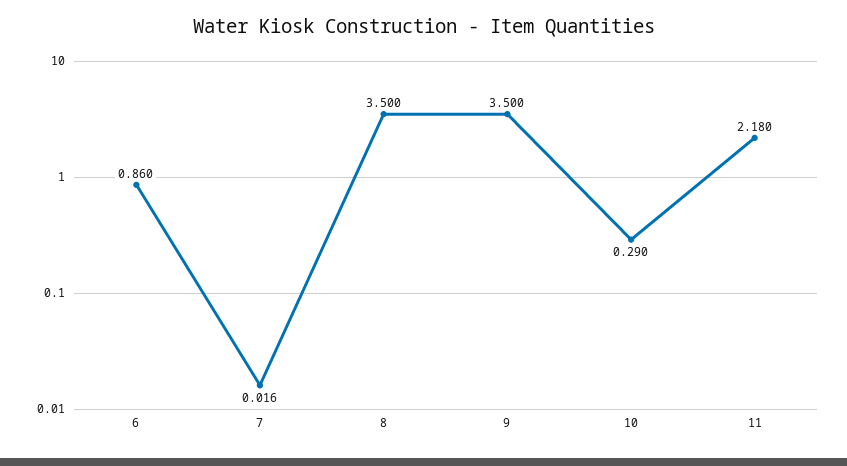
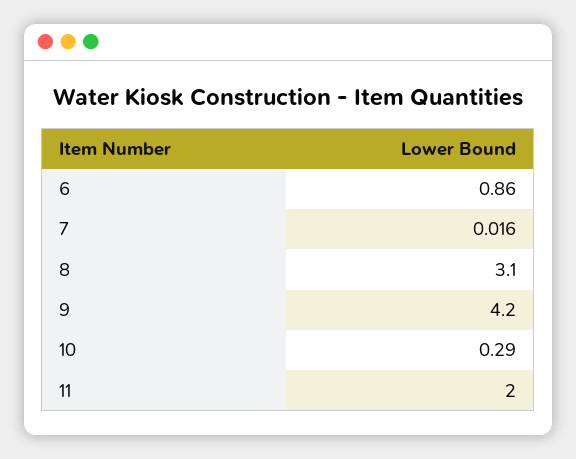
8: 3.5 -> 3.1
9: 3.5 -> 4.2
11: 2.18 -> 2

